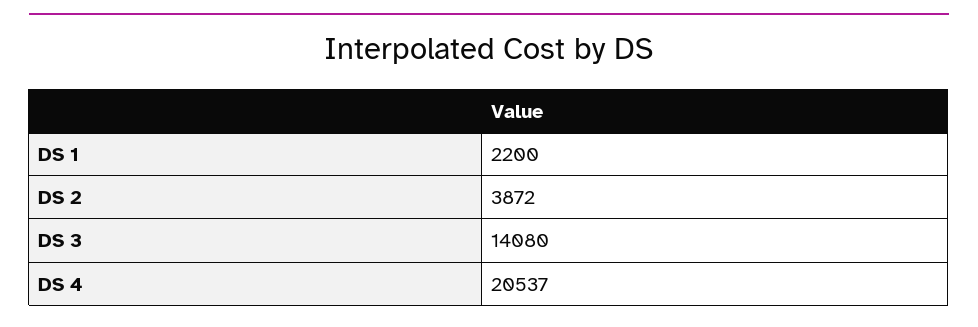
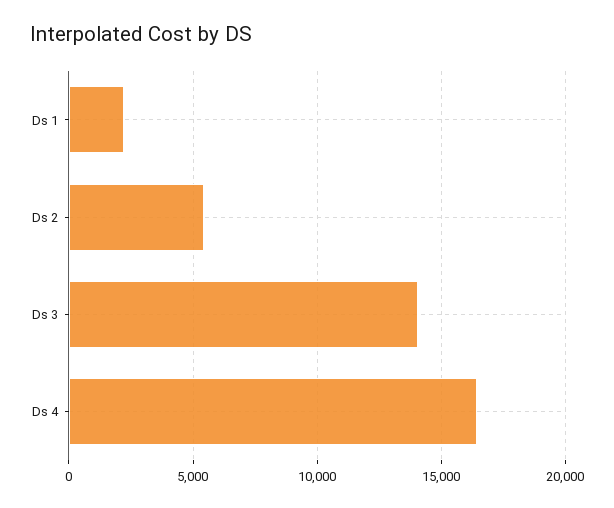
DS 2: 3872 -> 5500
DS 4: 20537 -> 16500

